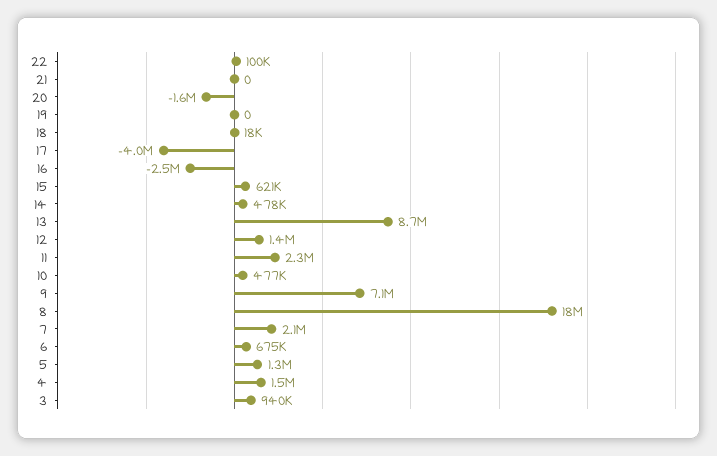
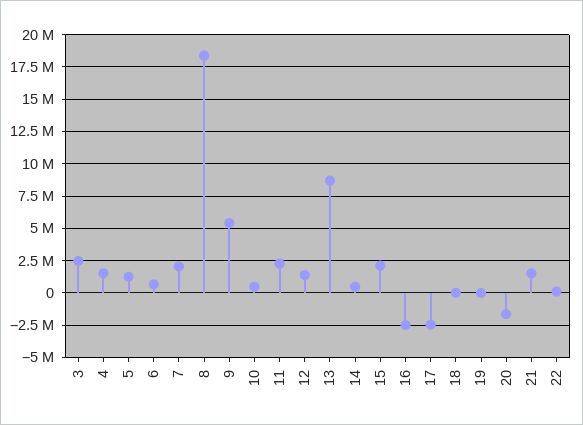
21: 0 -> 1500000
17: -4000000 -> -2500000
15: 621000 -> 2000000
9: 7100000 -> 5500000
3: 940000 -> 2500000

